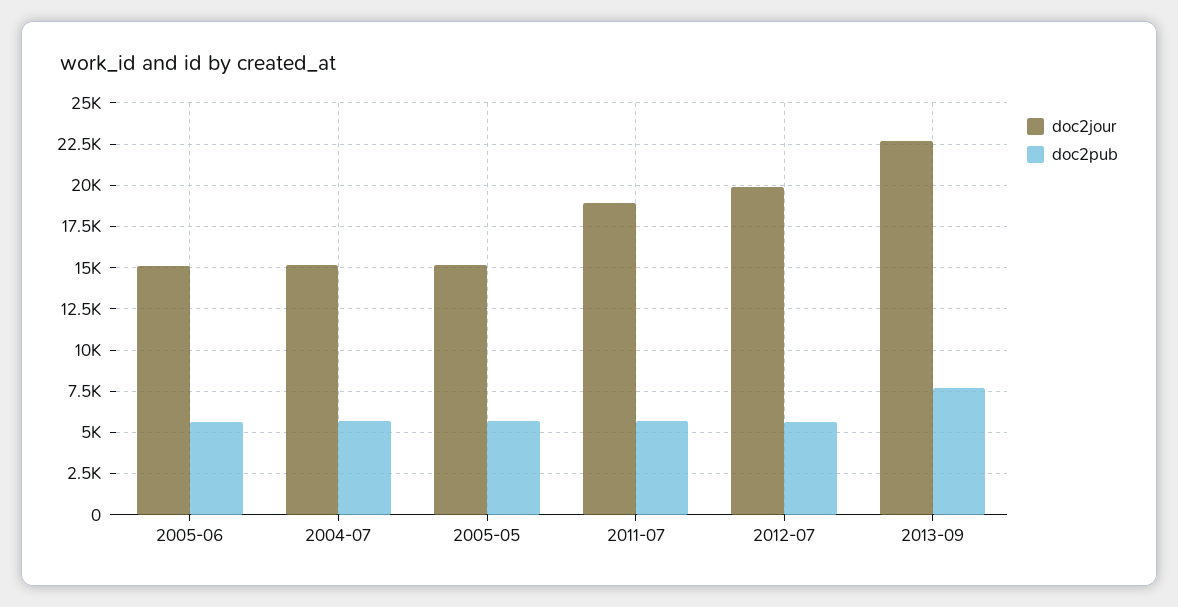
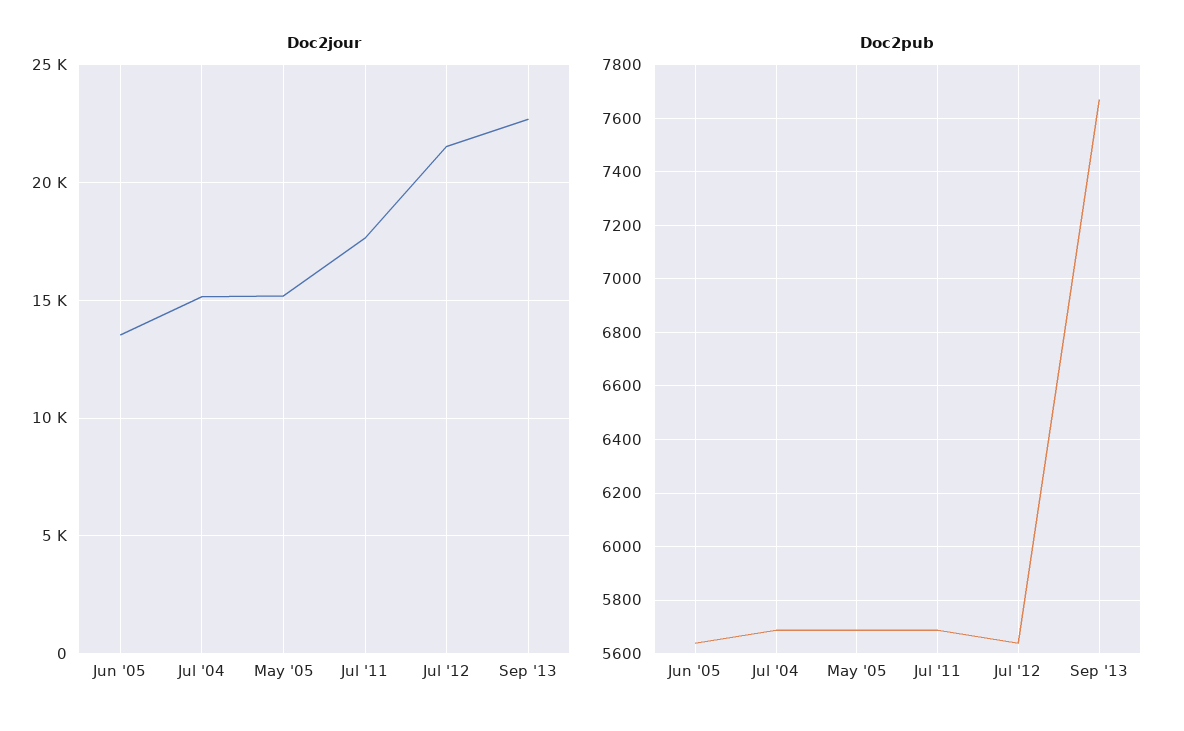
doc2jour, 2005-06: 15000 -> 13500
doc2jour, 2011-07: 19000 -> 17500
doc2jour, 2012-07: 20000 -> 21500

